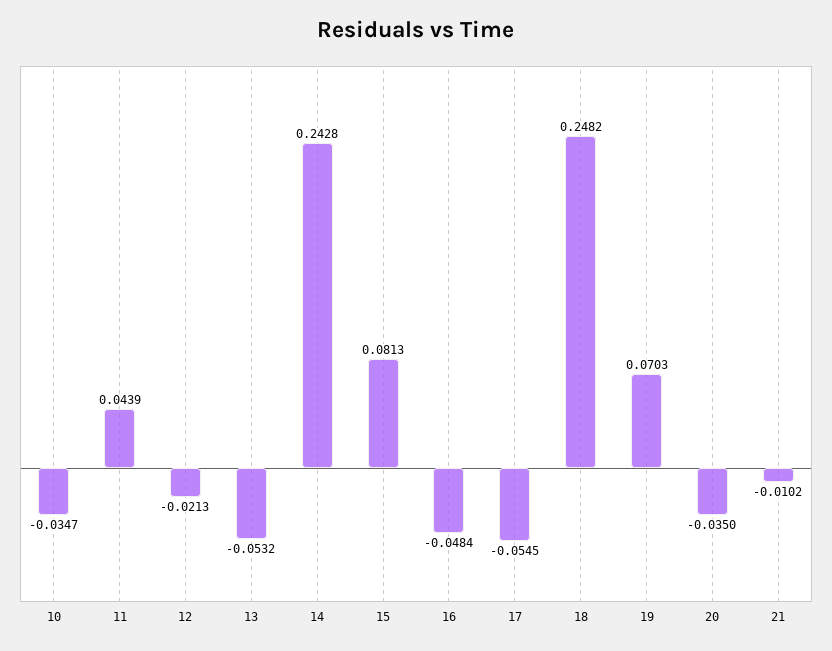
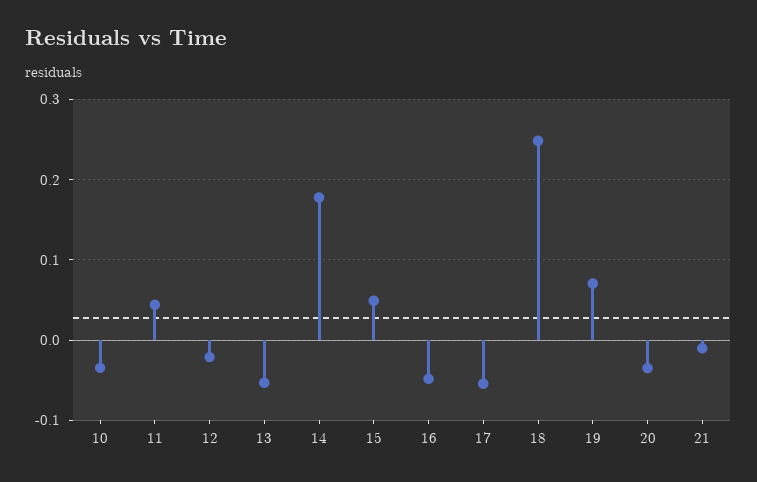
14: 0.2428 -> 0.18
15: 0.0813 -> 0.05

